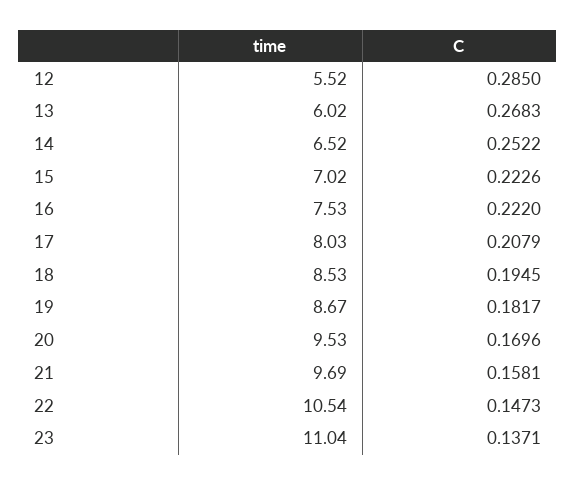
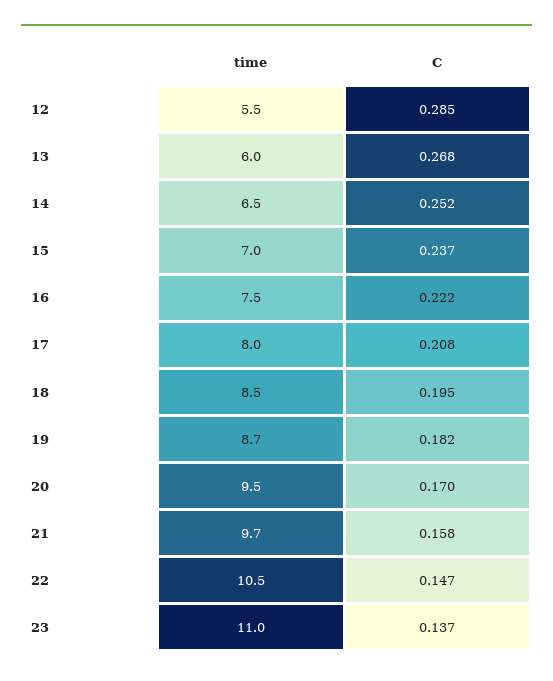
C, 15: 0.2226 -> 0.237

